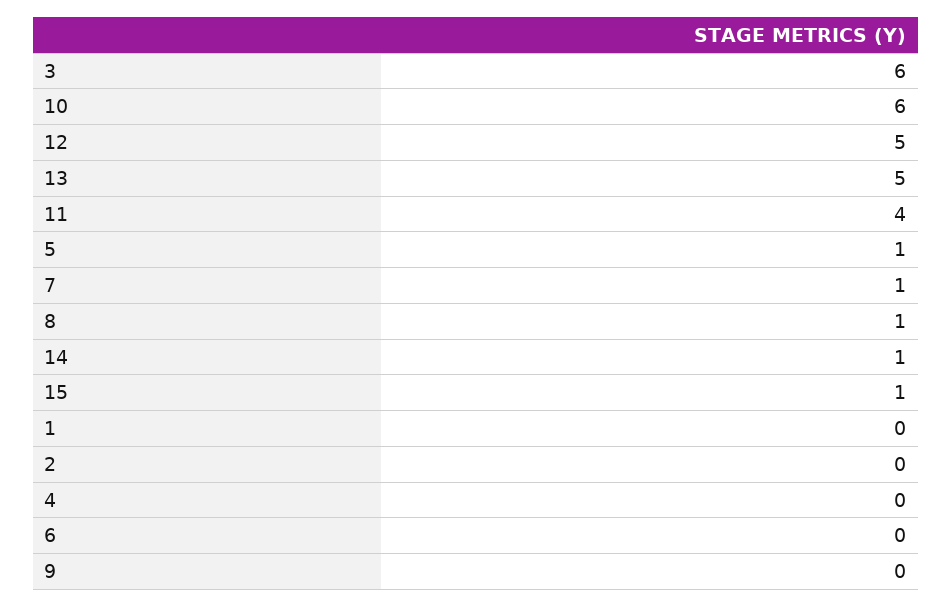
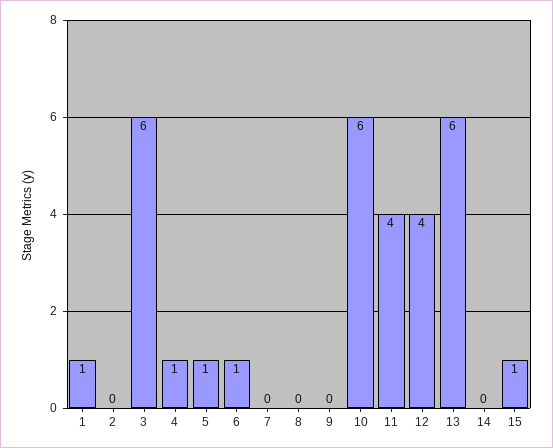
12: 5 -> 4
13: 5 -> 6
7: 1 -> 0
8: 1 -> 0
14: 1 -> 0
1: 0 -> 1
4: 0 -> 1
6: 0 -> 1

